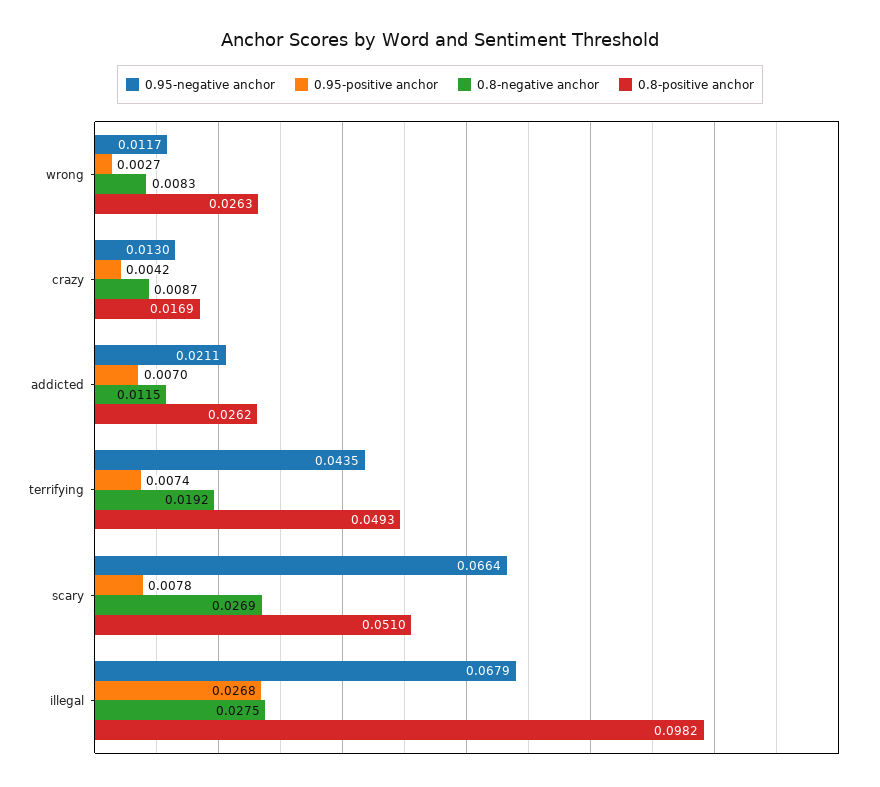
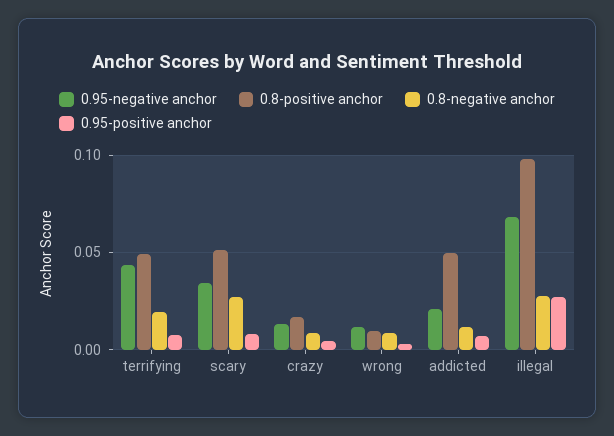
0.8-positive anchor, wrong: 0.0263 -> 0.01
0.8-positive anchor, addicted: 0.0262 -> 0.05
0.95-negative anchor, scary: 0.0664 -> 0.035

